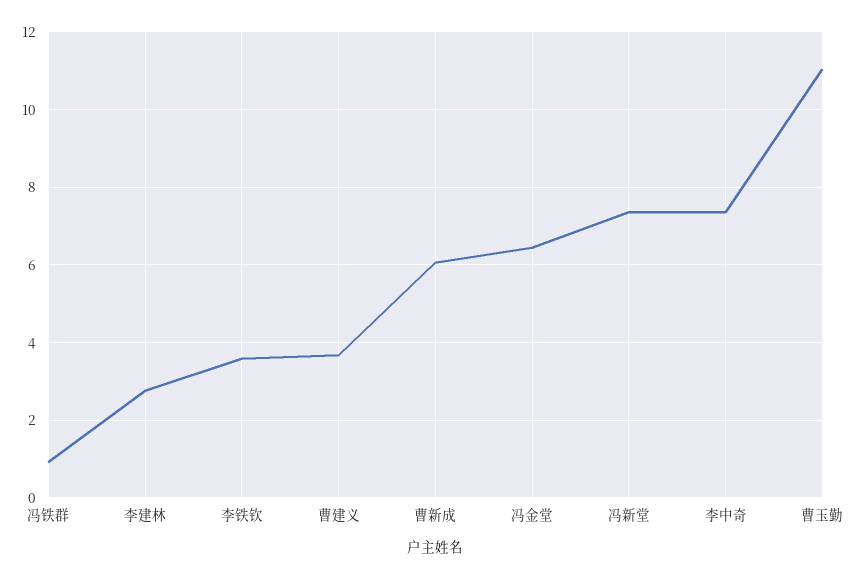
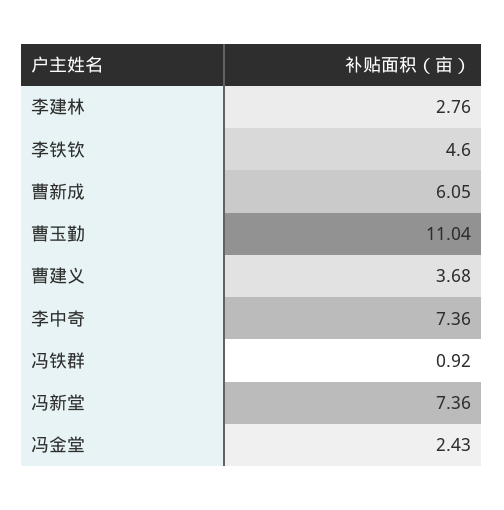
李铁钦: 3.6 -> 4.6
冯金堂: 6.4 -> 2.43

